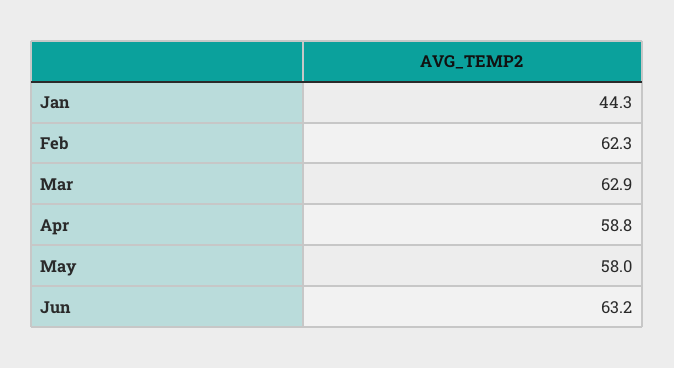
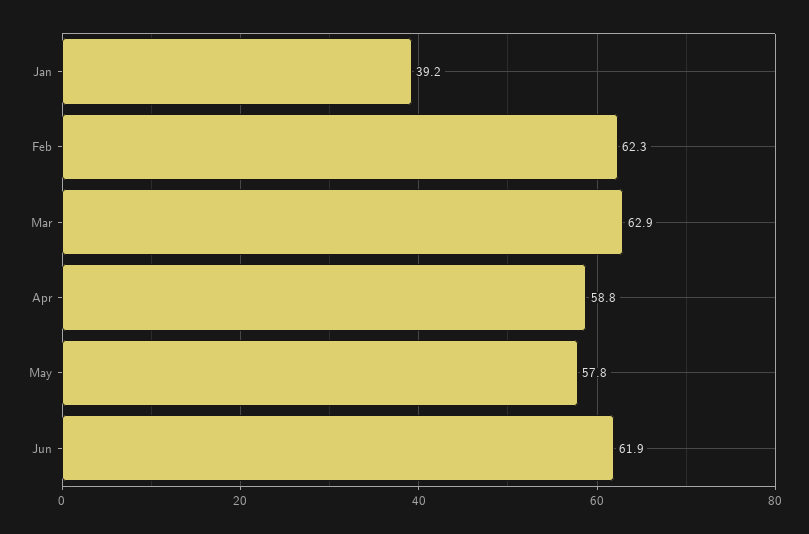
Jan: 44.3 -> 39.2
May: 58 -> 57.8
Jun: 63.2 -> 61.9

